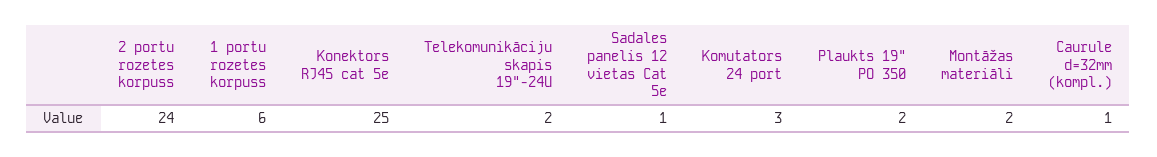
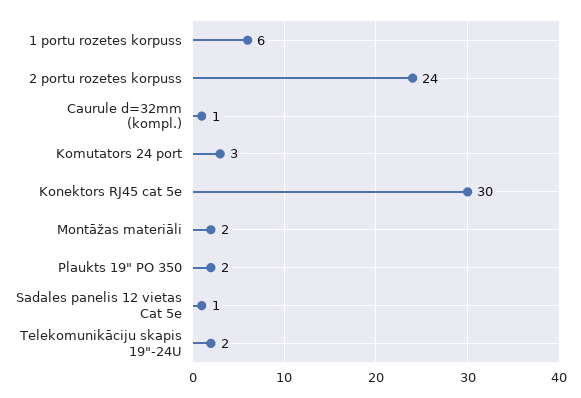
Konektors RJ45 cat 5e: 25 -> 30

